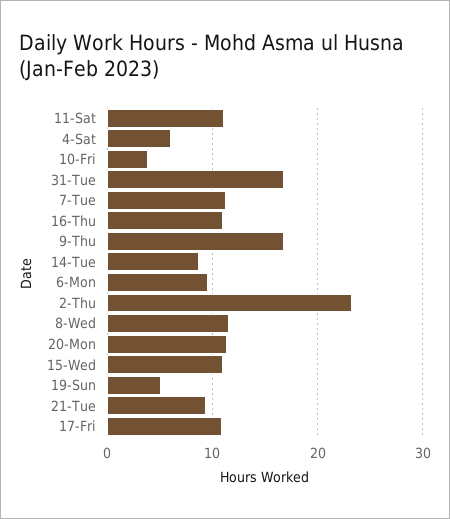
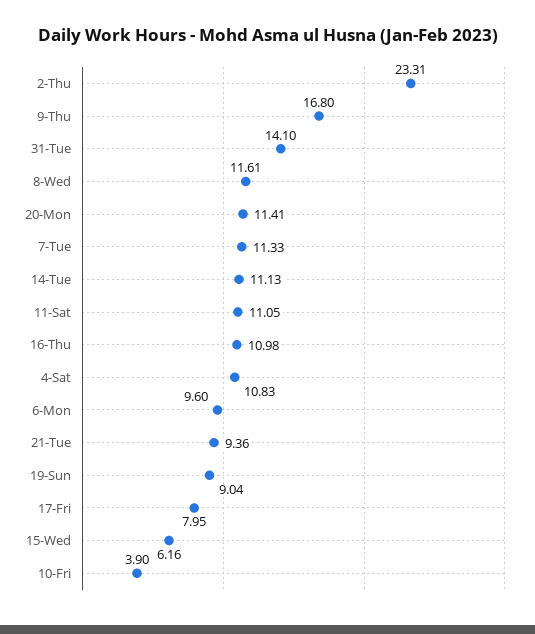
4-Sat: 6 -> 10.83
31-Tue: 17 -> 14.1
14-Tue: 9 -> 11.13
15-Wed: 11 -> 6.16
19-Sun: 5 -> 9.04
17-Fri: 11 -> 7.95

